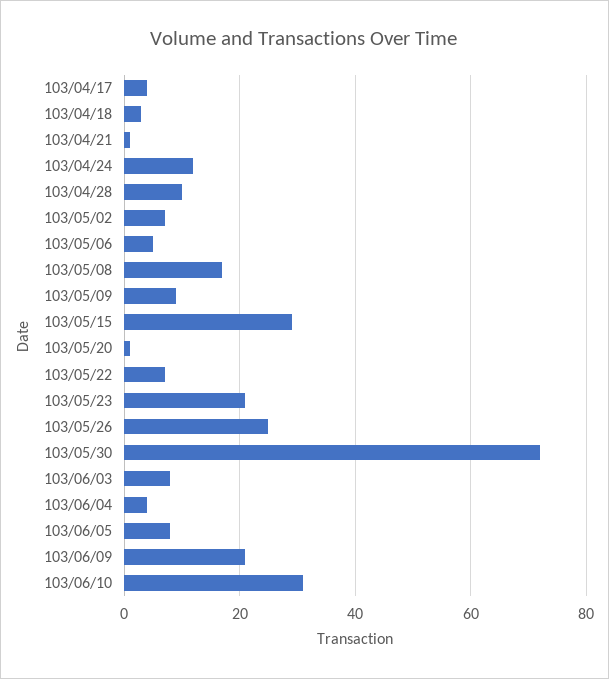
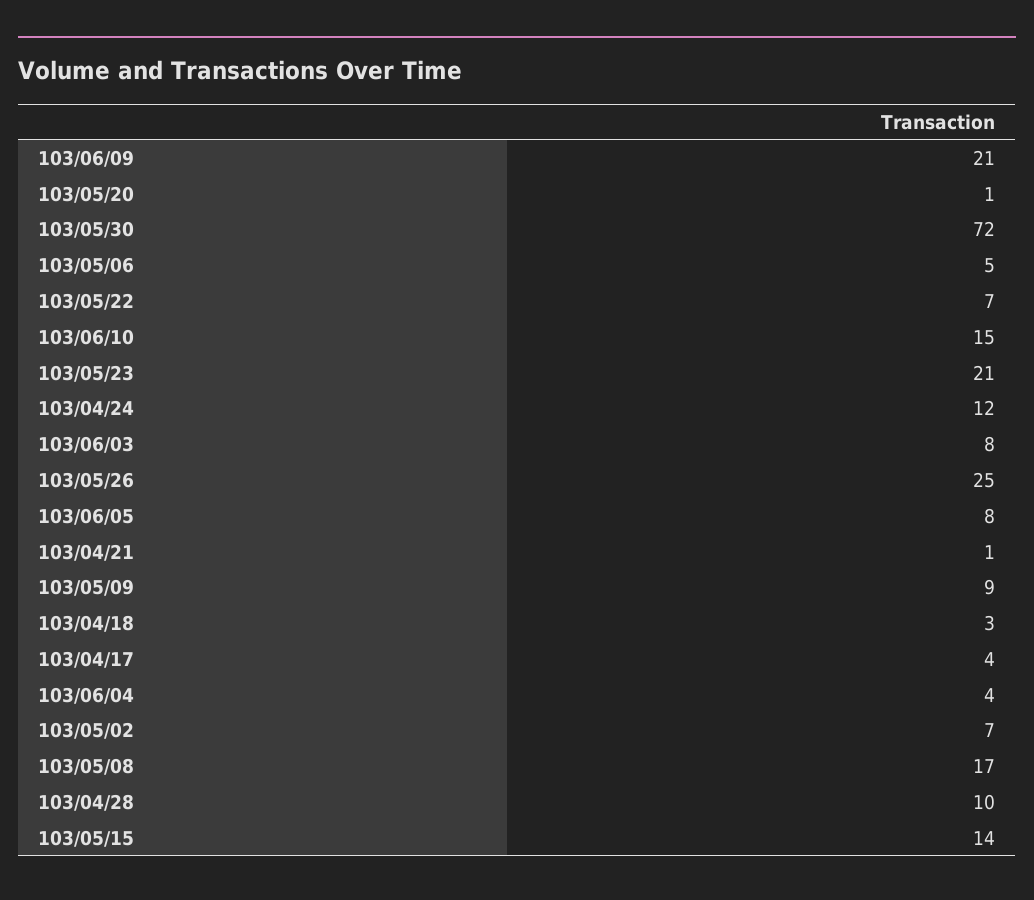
103/05/15: 30 -> 14
103/06/10: 30 -> 15

